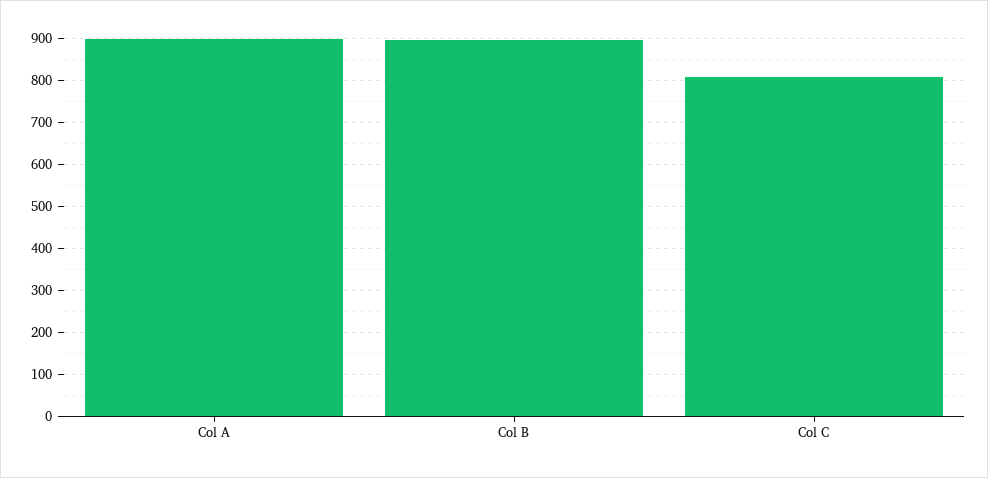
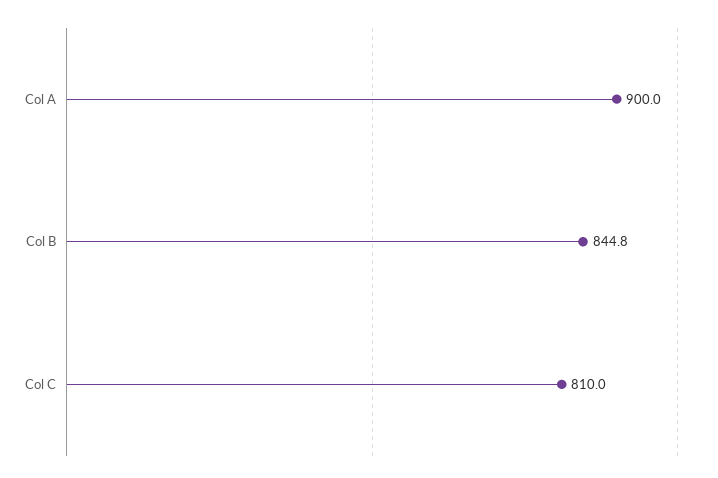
Col B: 900 -> 844.8

